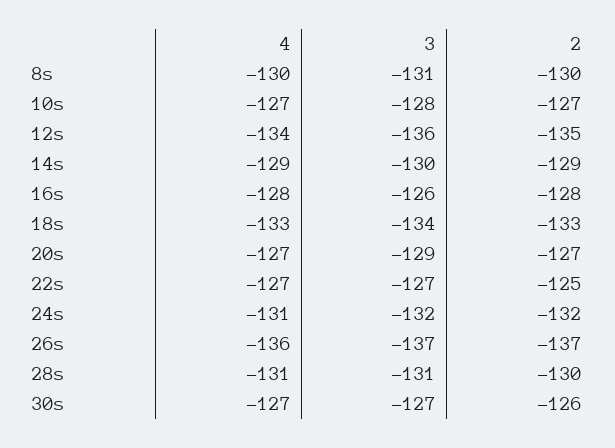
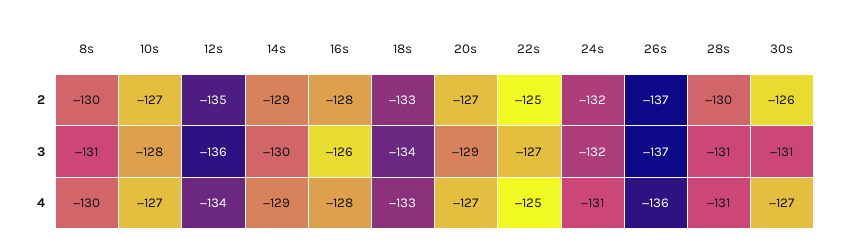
4, 22s: -127 -> -125
3, 30s: -127 -> -131

